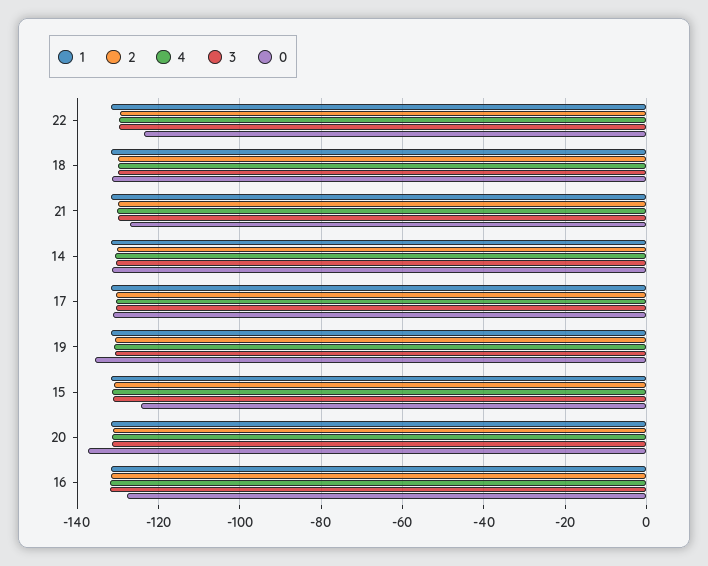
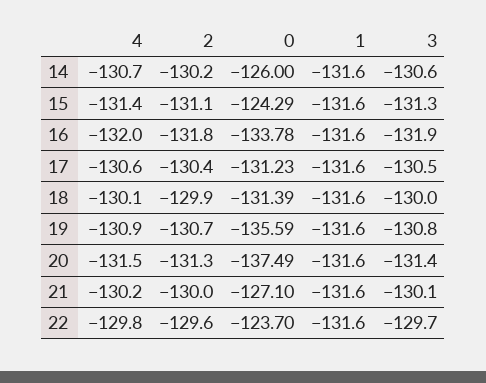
0, 14: -132 -> -126
0, 16: -128 -> -133.78

